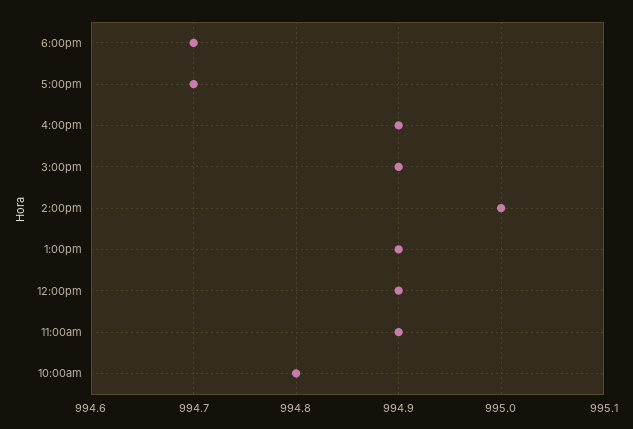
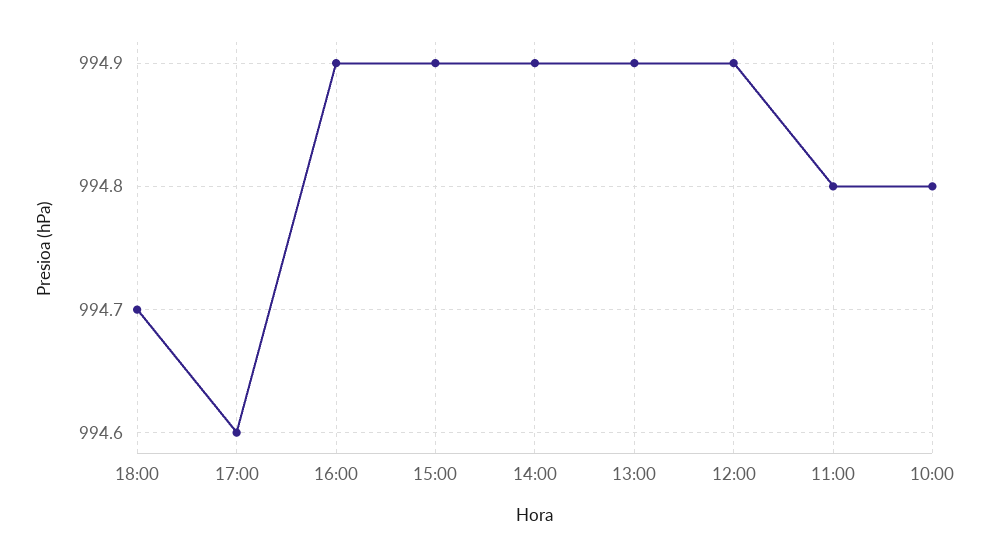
5:00pm: 994.7 -> 994.6
2:00pm: 995 -> 994.9
11:00am: 994.9 -> 994.8

